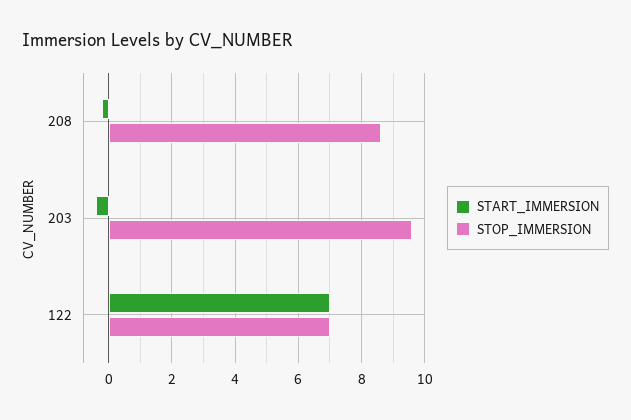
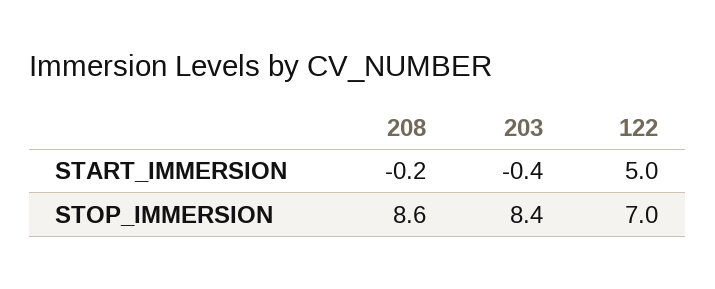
STOP_IMMERSION, 203: 9.5 -> 8.4
START_IMMERSION, 122: 7 -> 5

